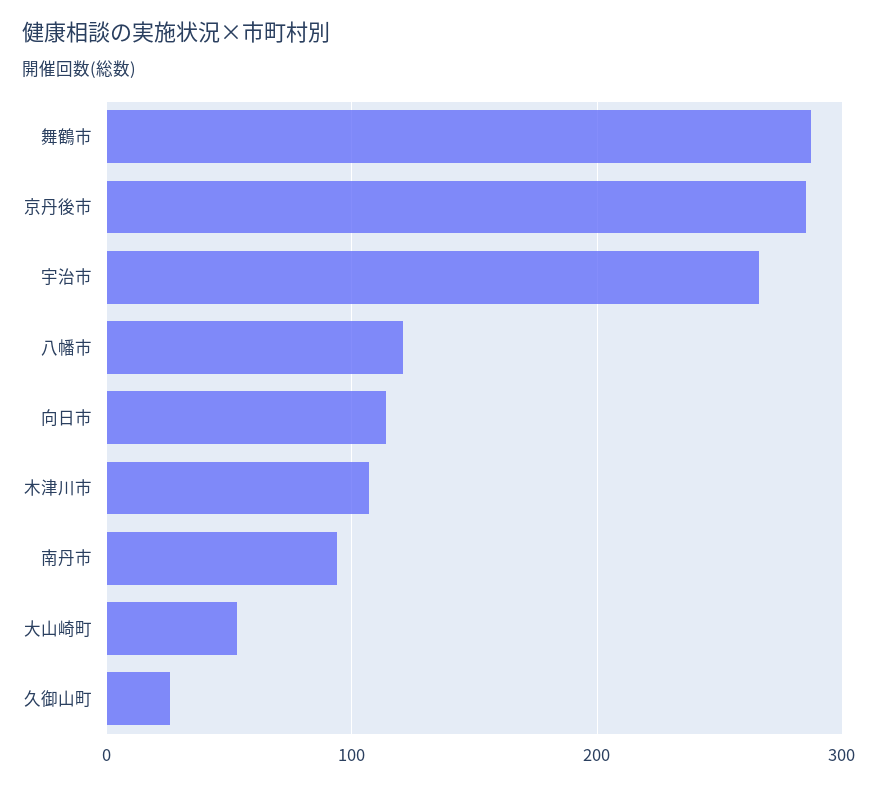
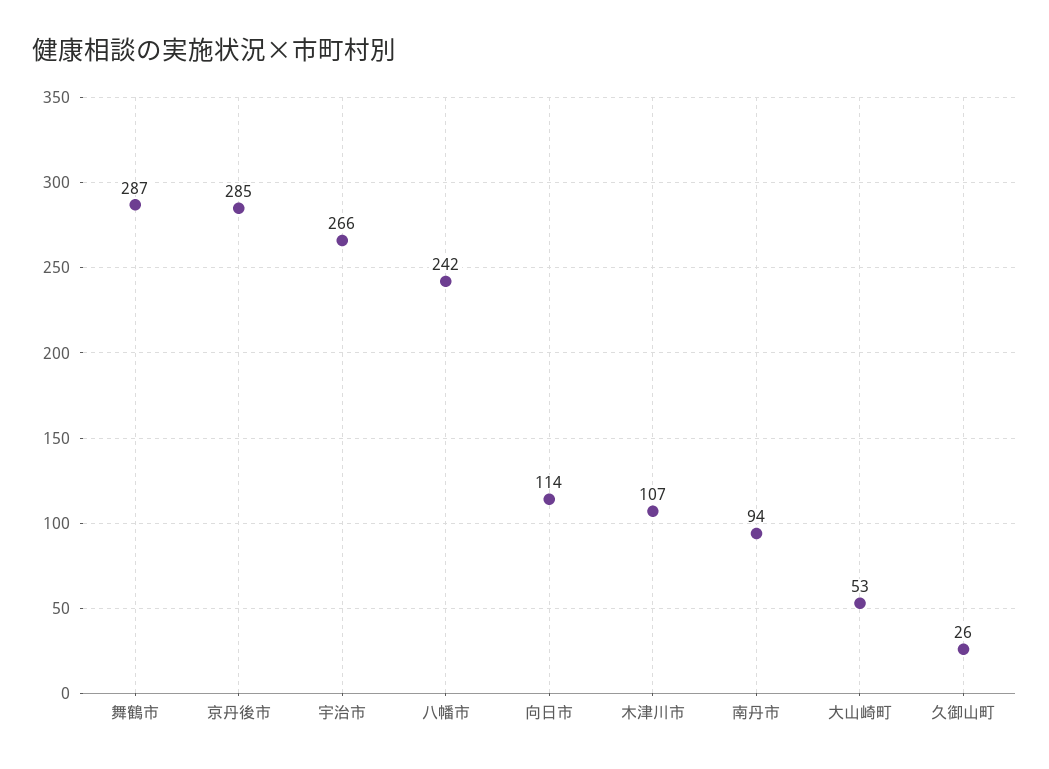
八幡市: 120 -> 242

